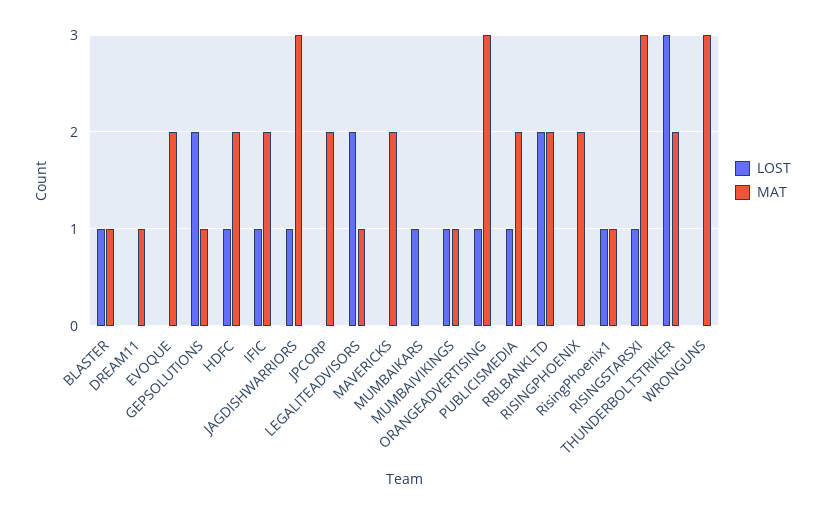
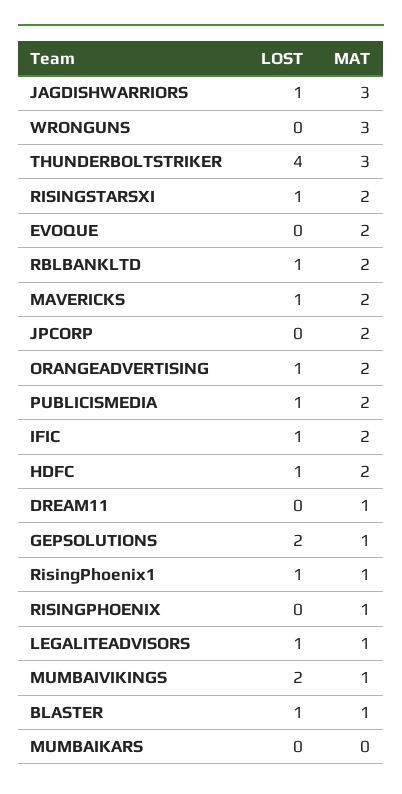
LOST, LEGALITEADVISORS: 2 -> 1
LOST, MAVERICKS: 0 -> 1
LOST, MUMBAIKARS: 1 -> 0
LOST, MUMBAIVIKINGS: 1 -> 2
MAT, ORANGEADVERTISING: 3 -> 2
LOST, RBLBANKLTD: 2 -> 1
MAT, RISINGPHOENIX: 2 -> 1
MAT, RISINGSTARSXI: 3 -> 2
LOST, THUNDERBOLTSTRIKER: 3 -> 4
MAT, THUNDERBOLTSTRIKER: 2 -> 3

